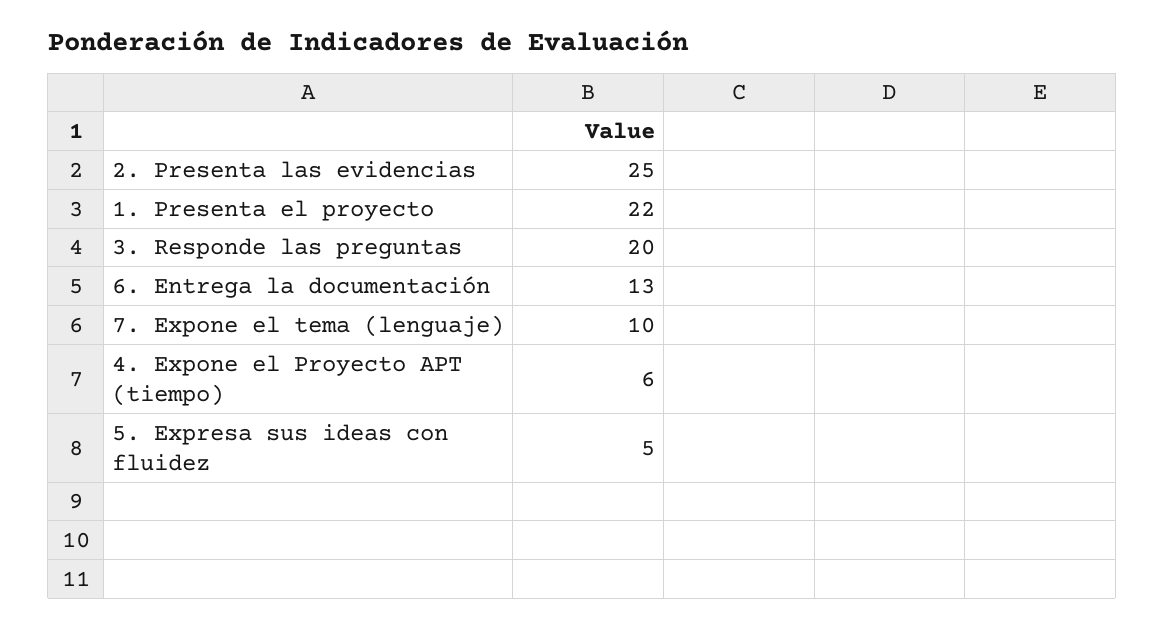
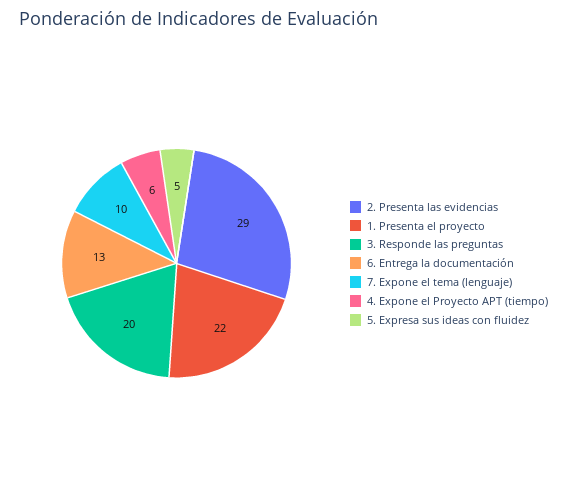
2. Presenta las evidencias: 25 -> 29

